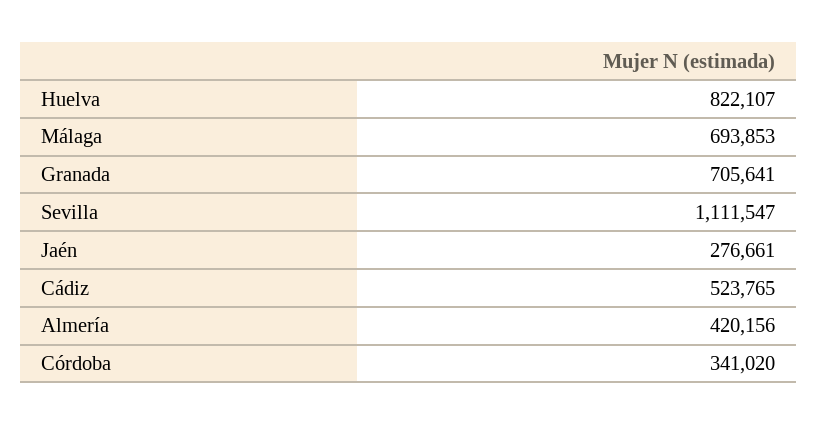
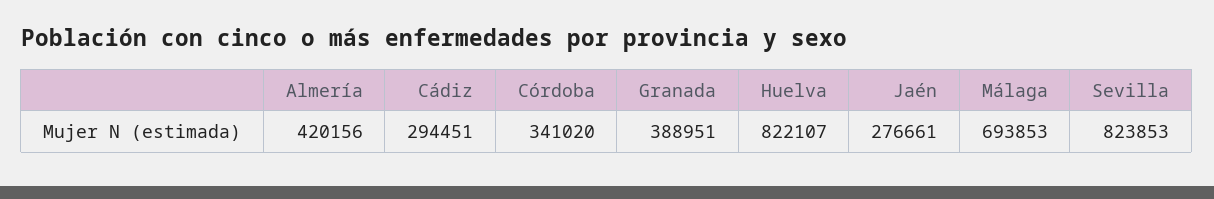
Granada: 705641 -> 388951
Sevilla: 1111547 -> 823853
Cádiz: 523765 -> 294451

